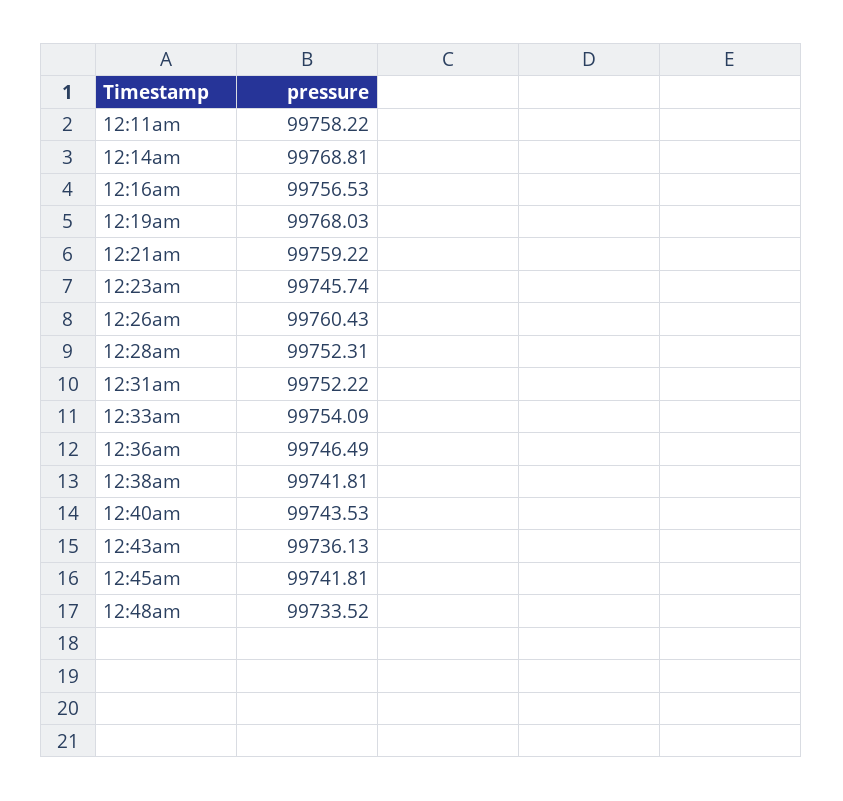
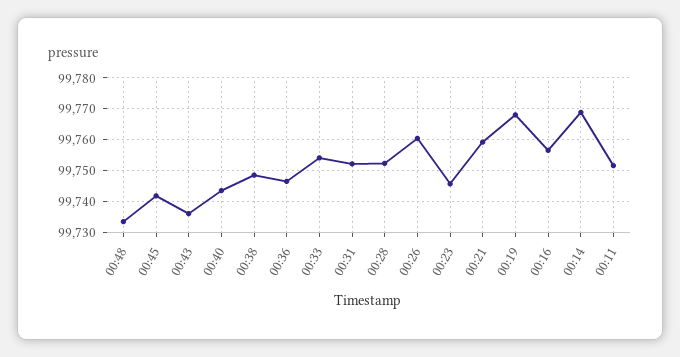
12:11am: 99758.22 -> 99752
12:38am: 99741.81 -> 99748

